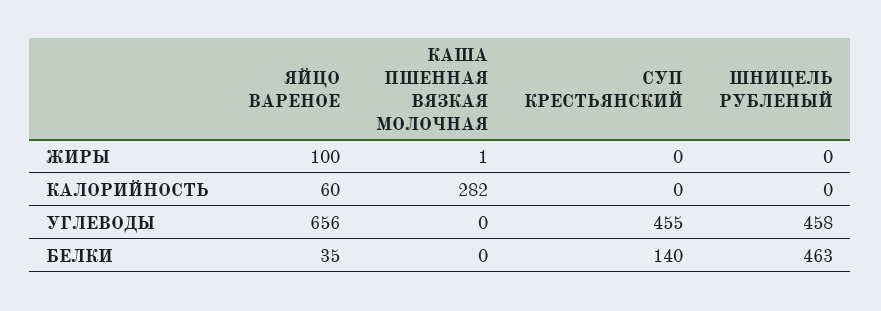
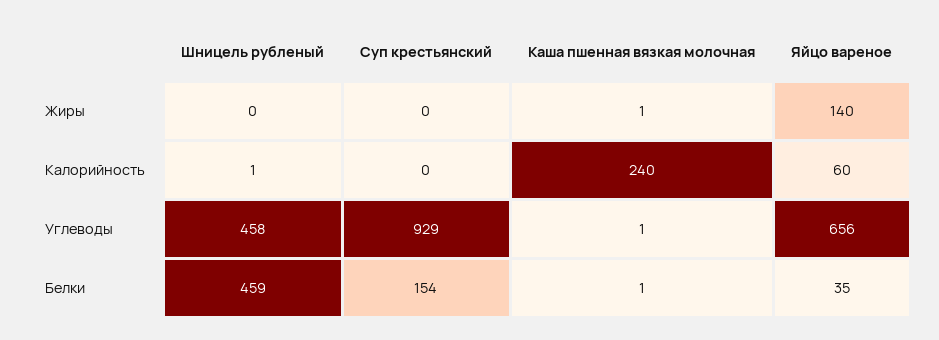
ЯЙЦО ВАРЕНОЕ, ЖИРЫ: 100 -> 140
КАША ПШЕННАЯ ВЯЗКАЯ МОЛОЧНАЯ, КАЛОРИЙНОСТЬ: 282 -> 240
ШНИЦЕЛЬ РУБЛЕНЫЙ, КАЛОРИЙНОСТЬ: 0 -> 1
КАША ПШЕННАЯ ВЯЗКАЯ МОЛОЧНАЯ, УГЛЕВОДЫ: 0 -> 1
СУП КРЕСТЬЯНСКИЙ, УГЛЕВОДЫ: 455 -> 929
КАША ПШЕННАЯ ВЯЗКАЯ МОЛОЧНАЯ, БЕЛКИ: 0 -> 1
СУП КРЕСТЬЯНСКИЙ, БЕЛКИ: 140 -> 154
ШНИЦЕЛЬ РУБЛЕНЫЙ, БЕЛКИ: 463 -> 459

